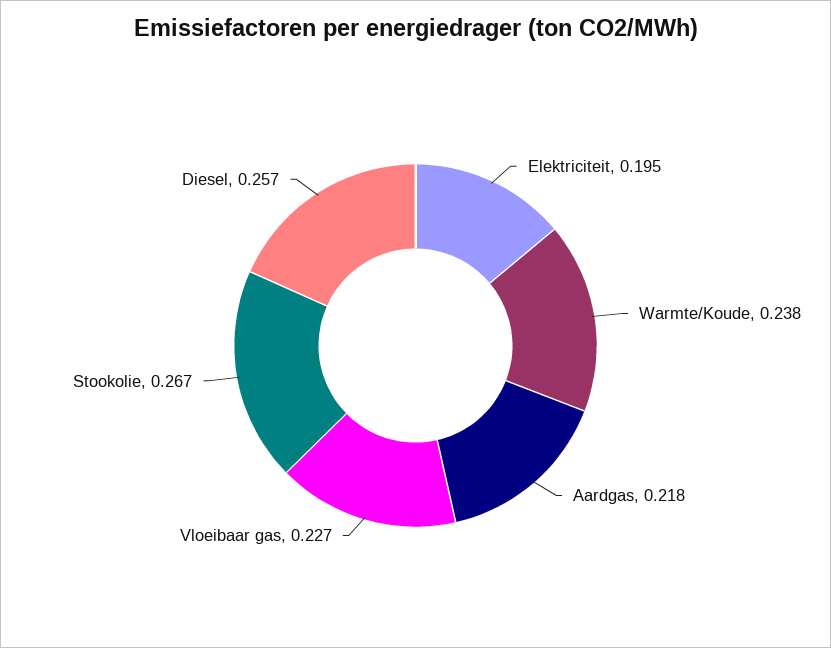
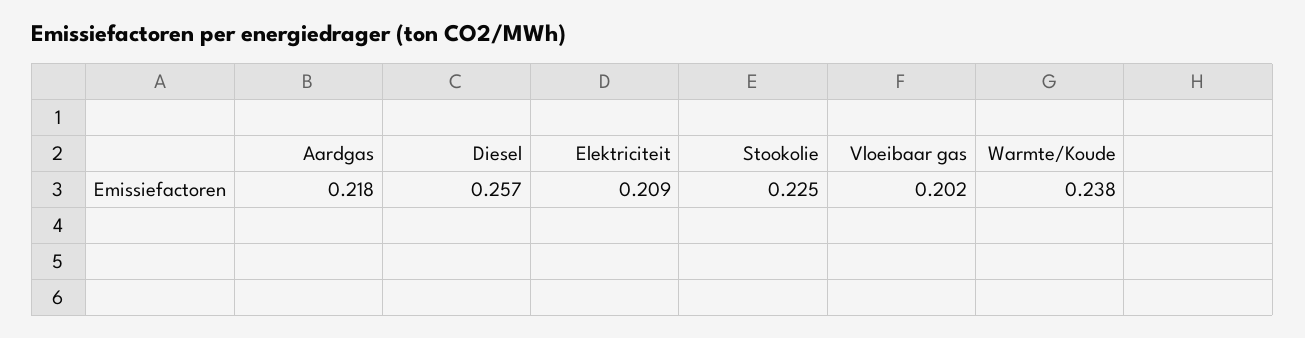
Elektriciteit: 0.195 -> 0.209
Vloeibaar gas: 0.227 -> 0.202
Stookolie: 0.267 -> 0.225

